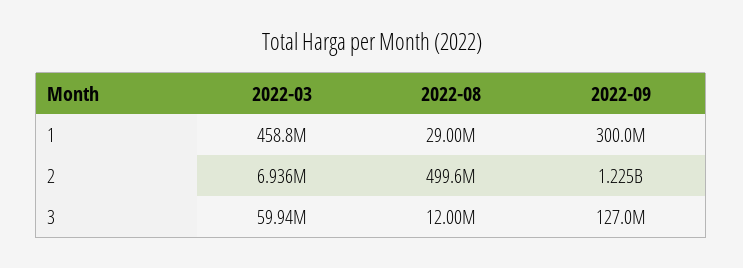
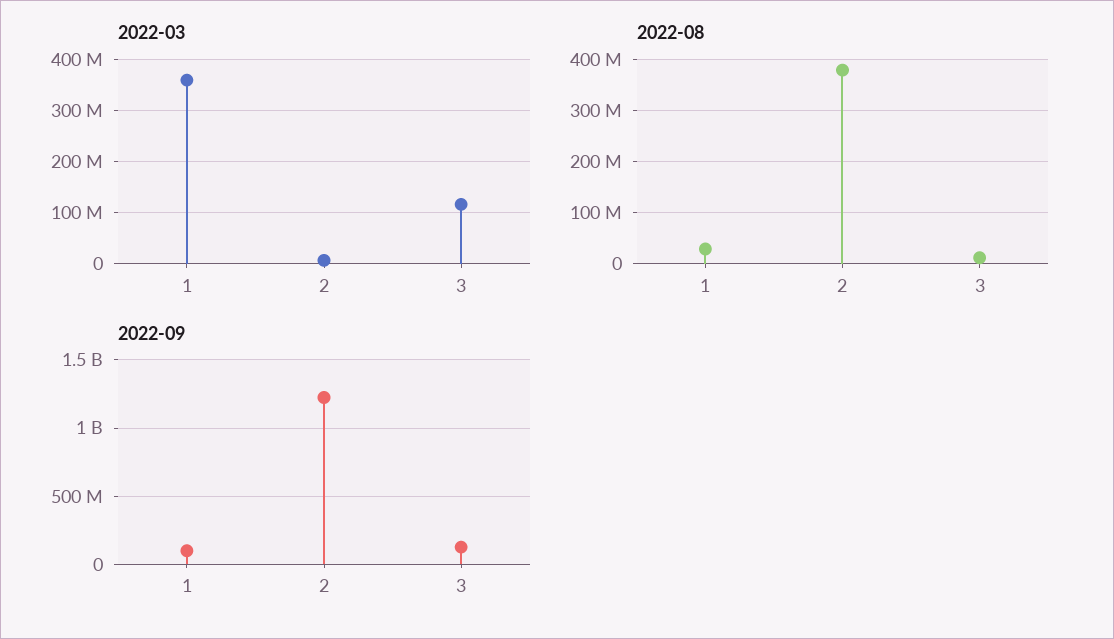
2022-03, 1: 458800000 -> 360000000
2022-09, 1: 300000000 -> 100000000
2022-08, 2: 499600000 -> 380000000
2022-03, 3: 59940000 -> 120000000

